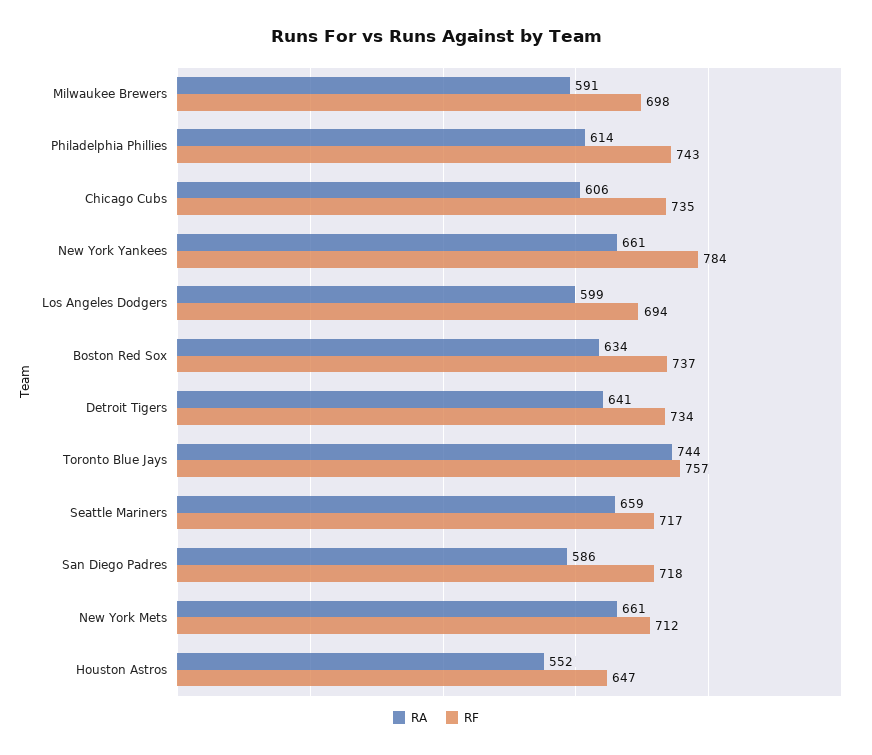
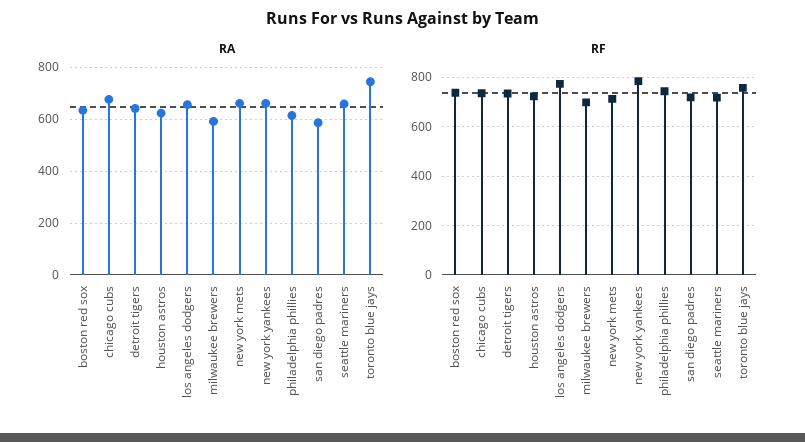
RA, Chicago Cubs: 606 -> 675
RA, Los Angeles Dodgers: 599 -> 650
RF, Los Angeles Dodgers: 694 -> 775
RA, Houston Astros: 552 -> 625
RF, Houston Astros: 647 -> 725

